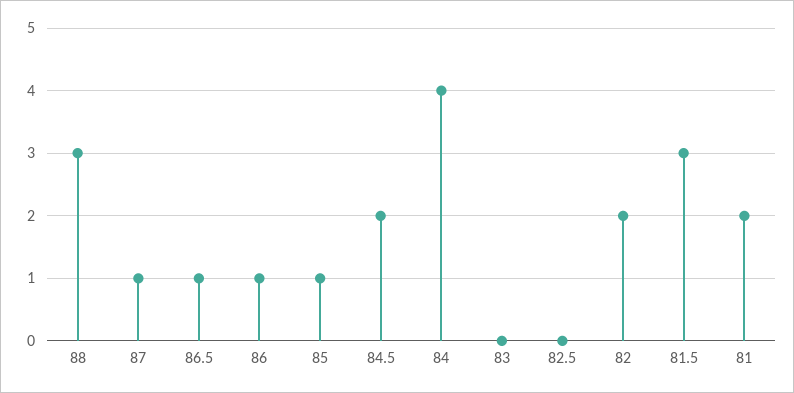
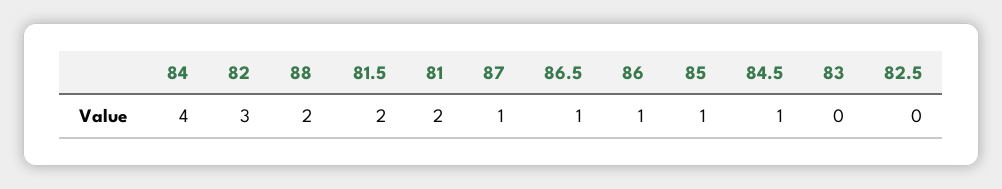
88: 3 -> 2
84.5: 2 -> 1
82: 2 -> 3
81.5: 3 -> 2

